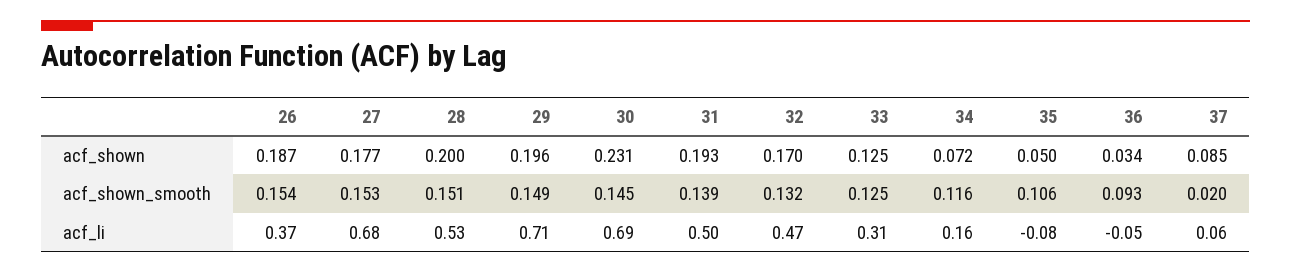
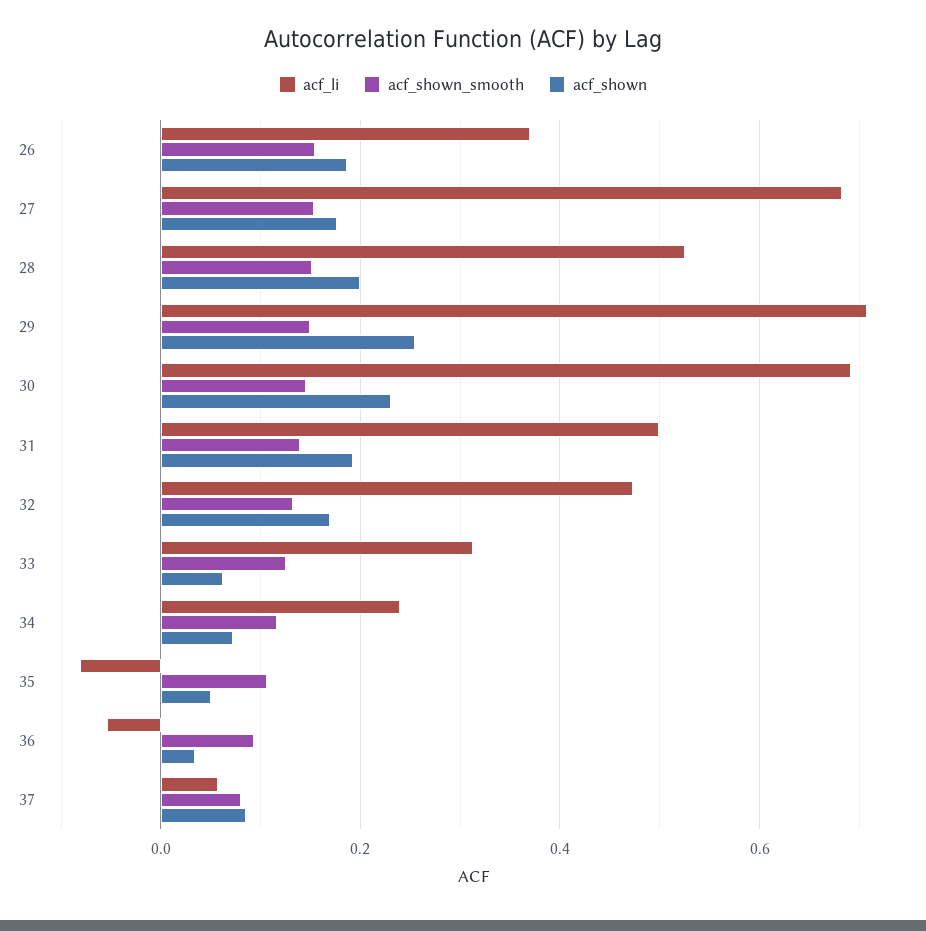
acf_shown, 29: 0.196 -> 0.26
acf_shown, 33: 0.125 -> 0.06
acf_shown_smooth, 37: 0.02 -> 0.08
acf_li, 34: 0.16 -> 0.24

